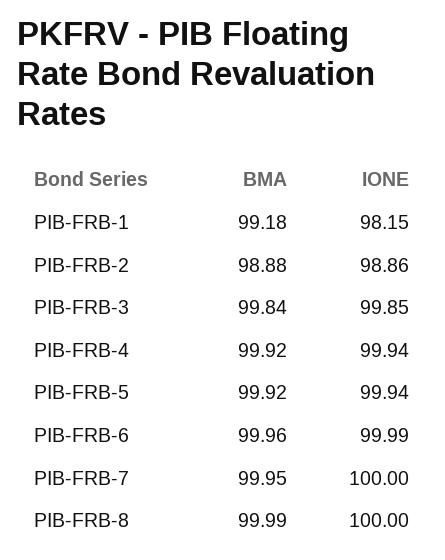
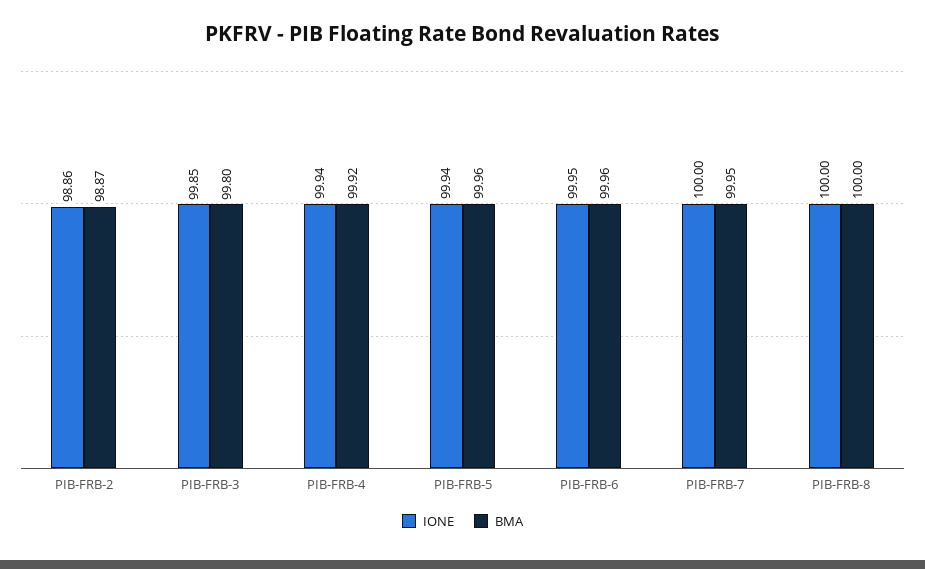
BMA, PIB-FRB-1: 99.18 -> none
IONE, PIB-FRB-1: 98.15 -> none
BMA, PIB-FRB-2: 98.88 -> 98.87
BMA, PIB-FRB-3: 99.84 -> 99.8
BMA, PIB-FRB-5: 99.92 -> 99.96
IONE, PIB-FRB-6: 99.99 -> 99.95
BMA, PIB-FRB-8: 99.99 -> 100

